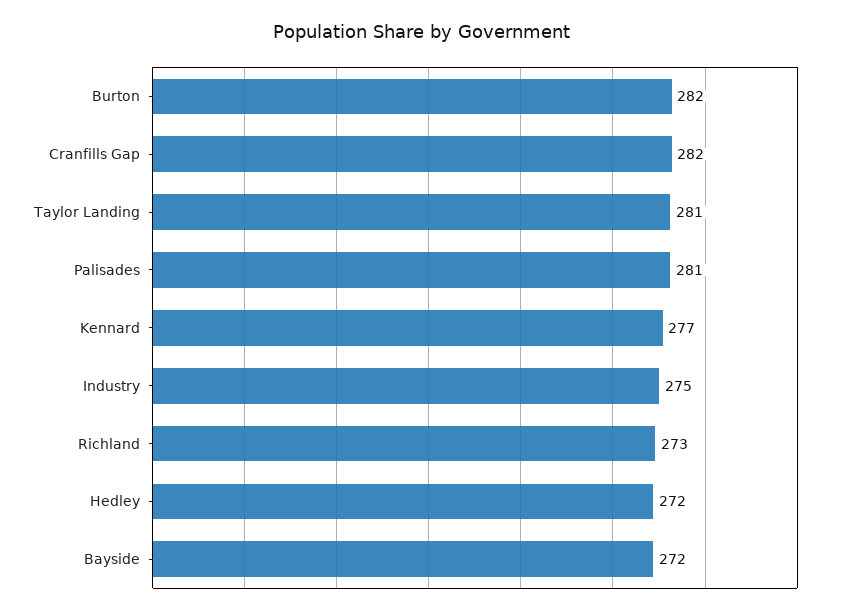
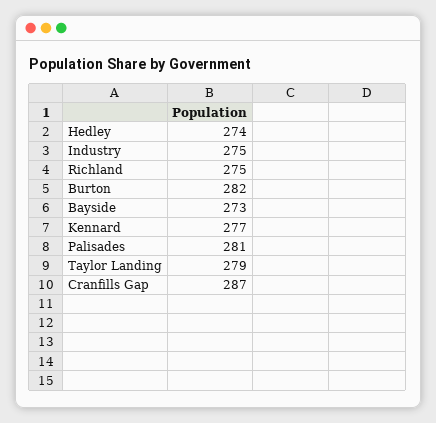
Cranfills Gap: 282 -> 287
Taylor Landing: 281 -> 279
Richland: 273 -> 275
Hedley: 272 -> 274
Bayside: 272 -> 273

